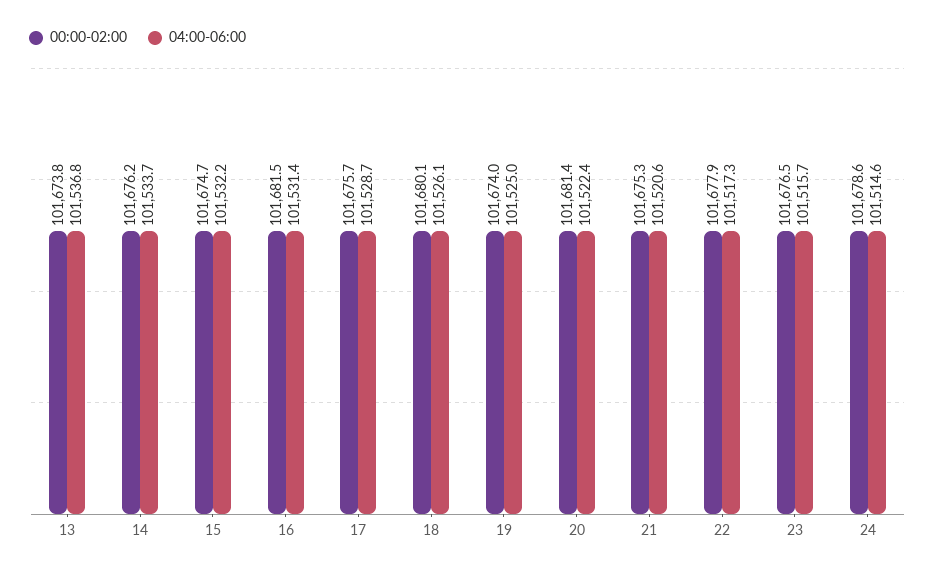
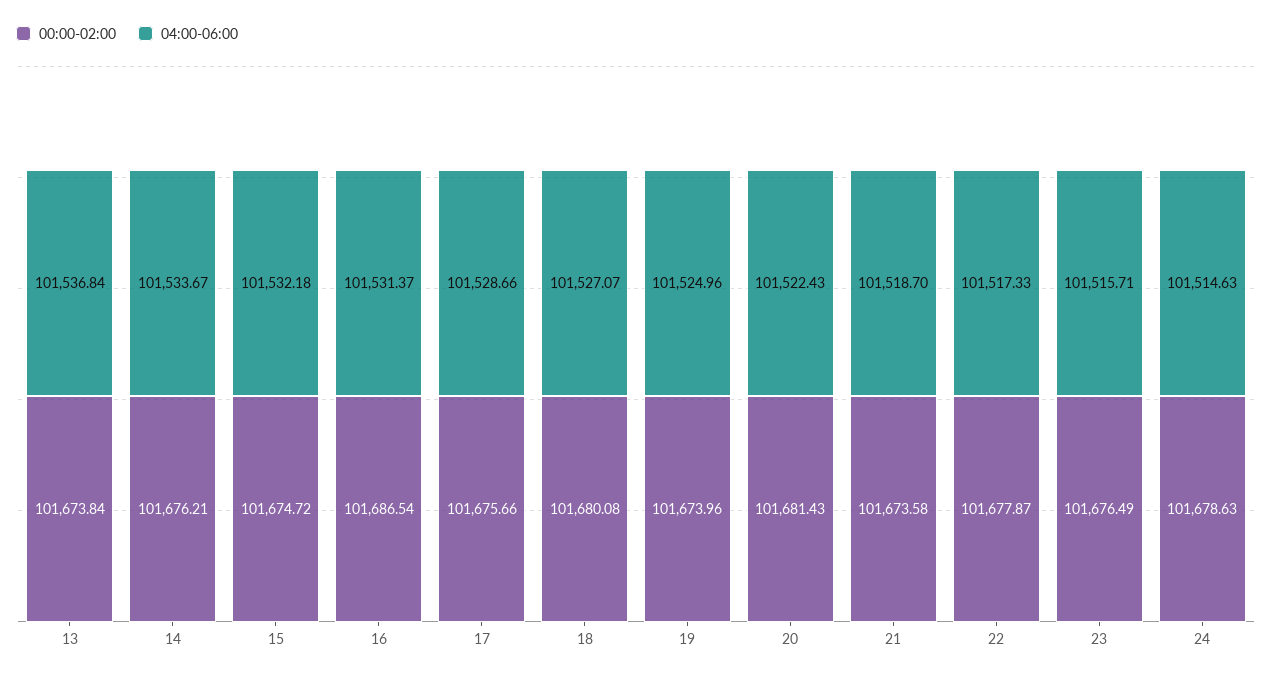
00:00-02:00, 16: 101681.5 -> 101686.54
04:00-06:00, 18: 101526.1 -> 101527.07
00:00-02:00, 21: 101675.3 -> 101673.58
04:00-06:00, 21: 101520.6 -> 101518.7

